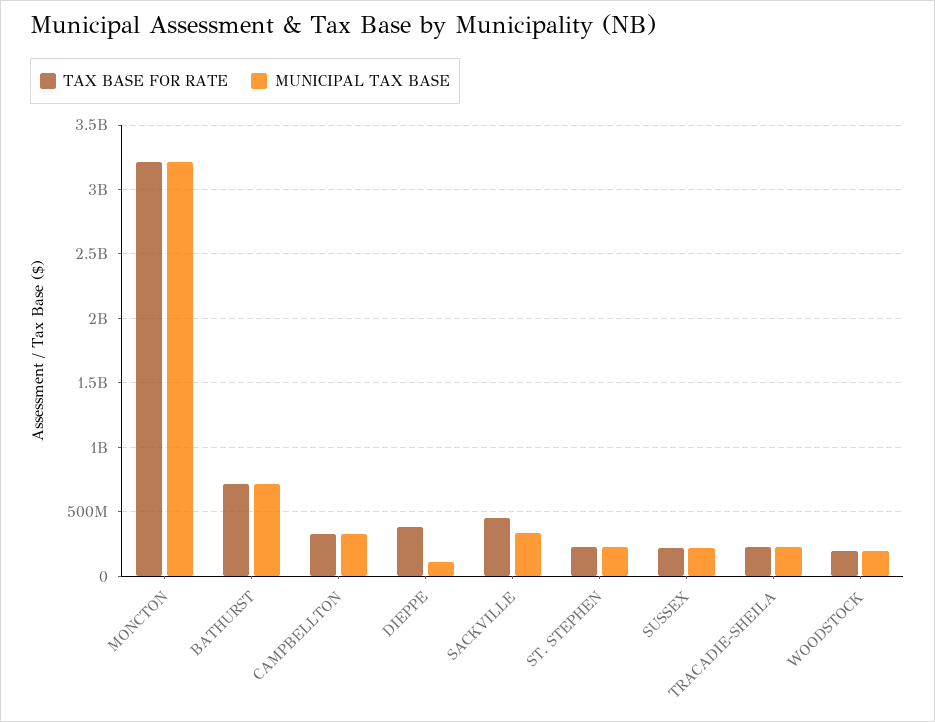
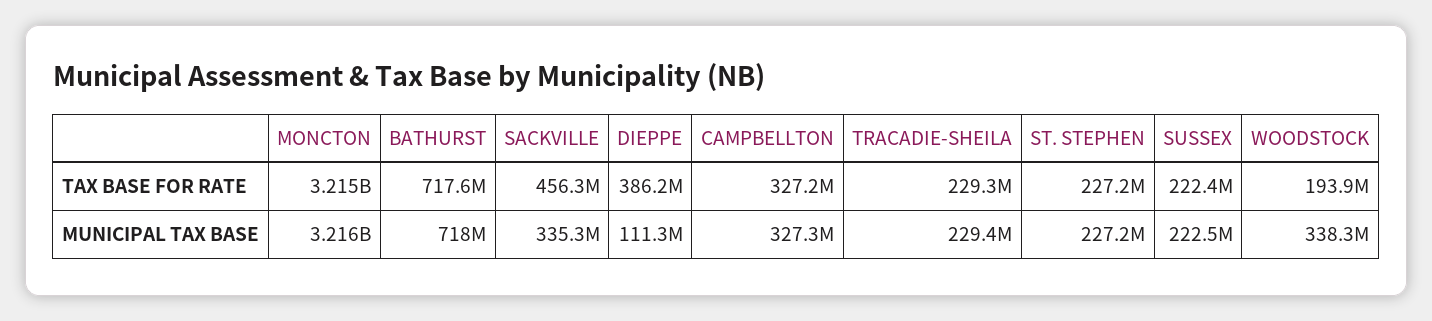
MUNICIPAL TAX BASE, WOODSTOCK: 200000000 -> 338300000

